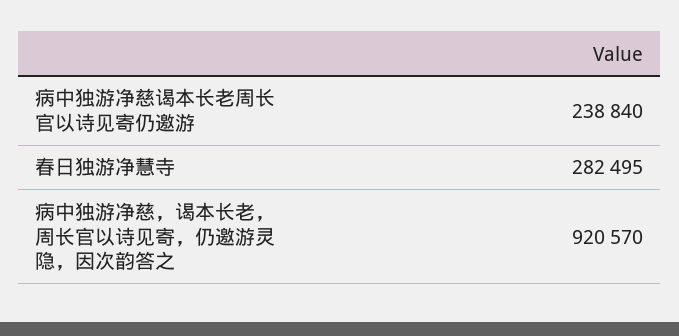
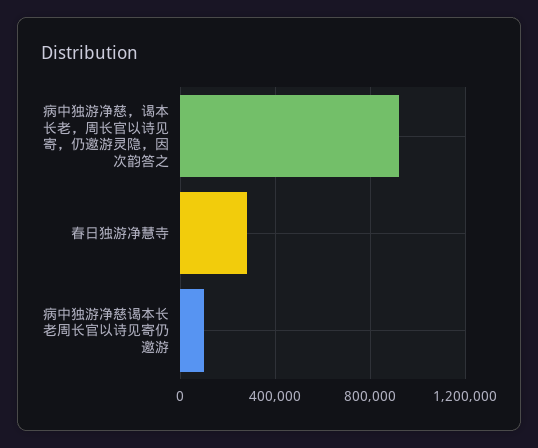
病中独游净慈谒本长老周长官以诗见寄仍邀游: 238840 -> 100000

